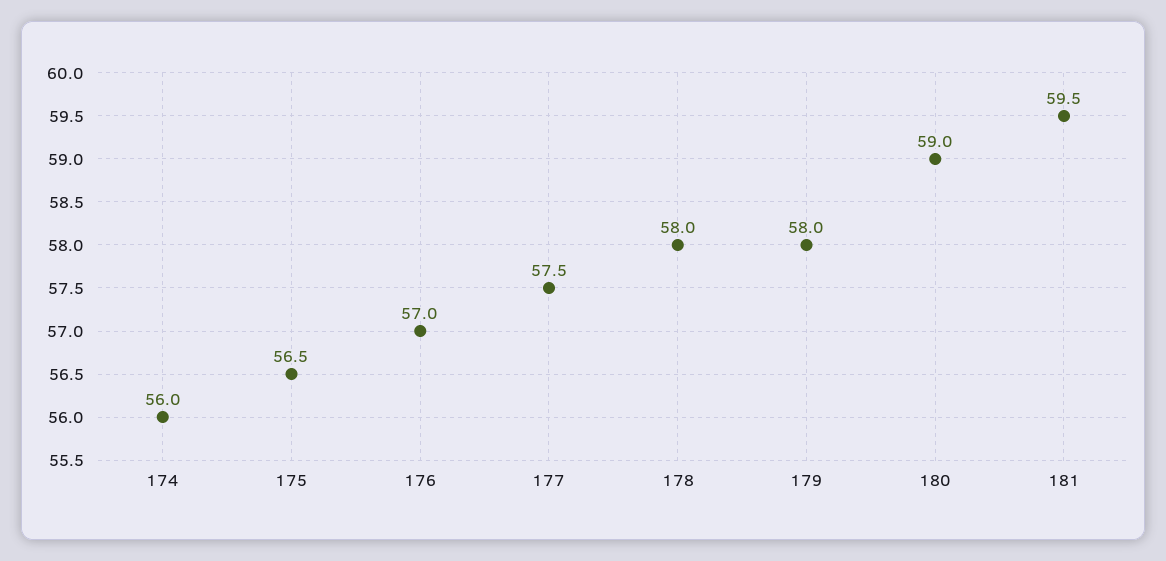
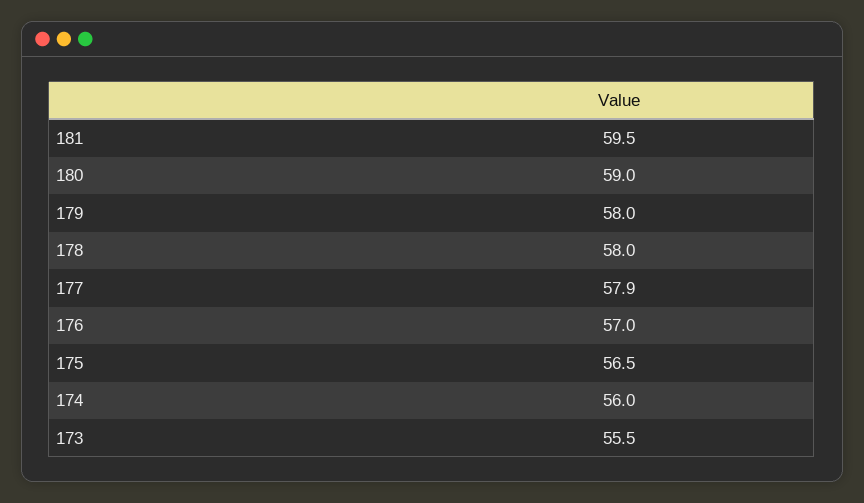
177: 57.5 -> 57.9
173: none -> 55.5

